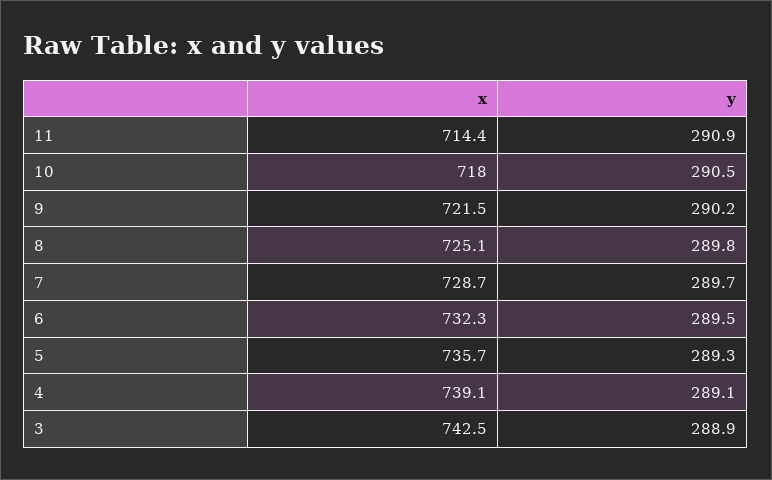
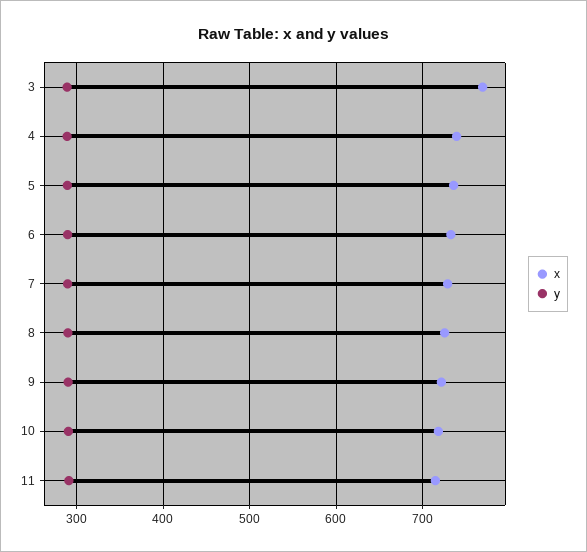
x, 3: 742.5 -> 770

